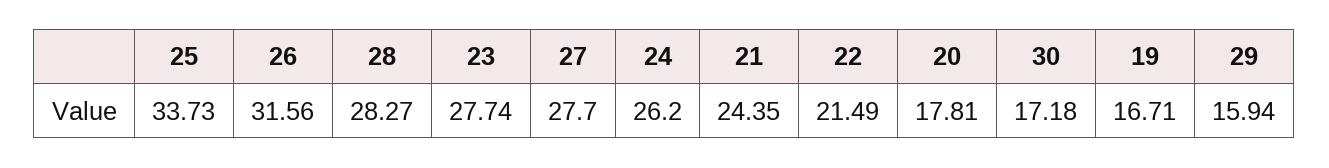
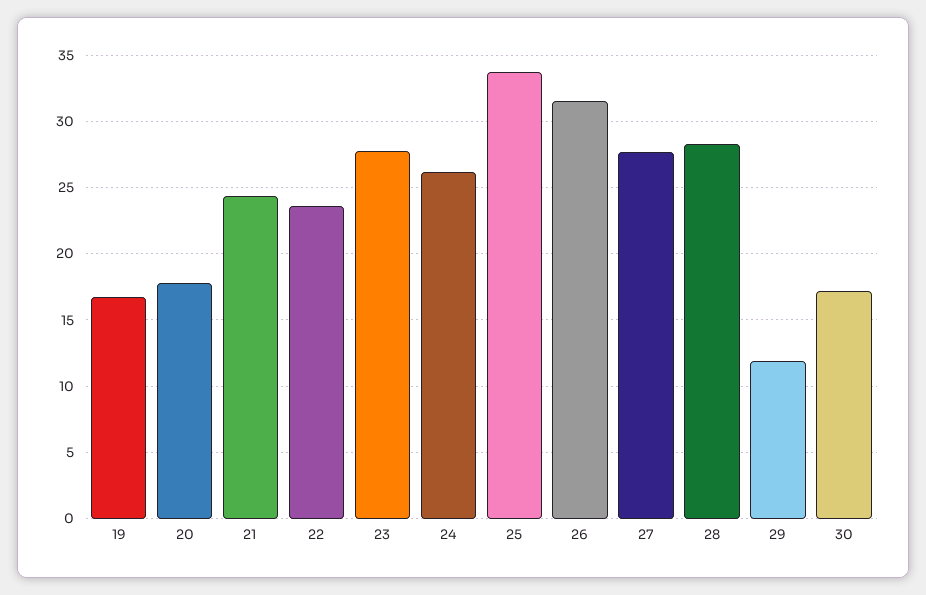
22: 21.49 -> 23.5
29: 15.94 -> 12

